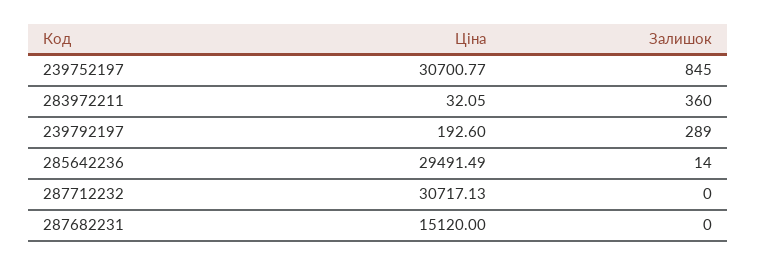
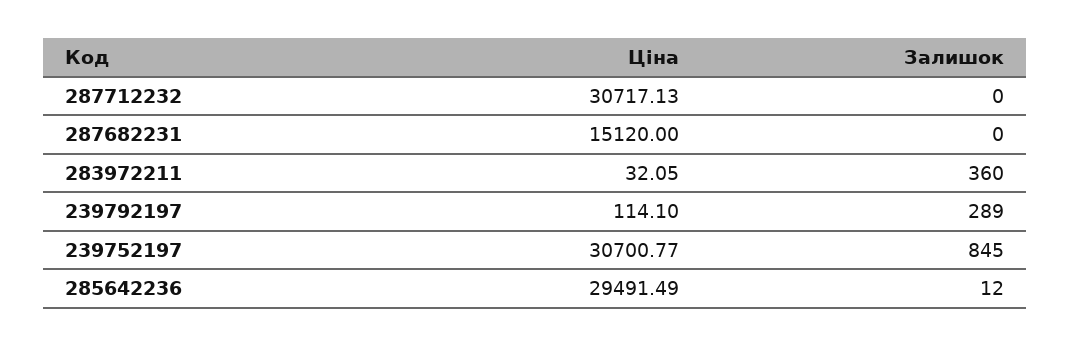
Ціна, 239792197: 192.6 -> 114.1
Залишок, 285642236: 14 -> 12

